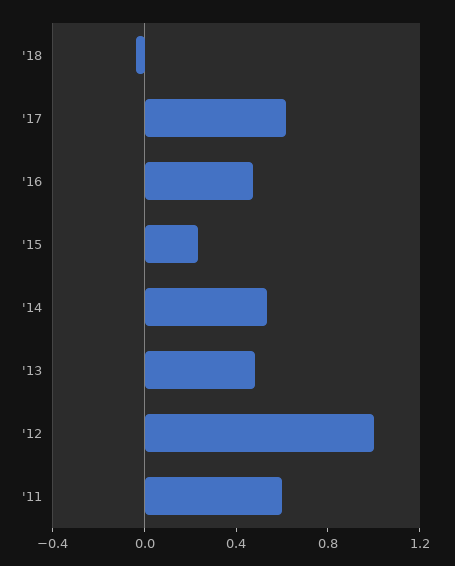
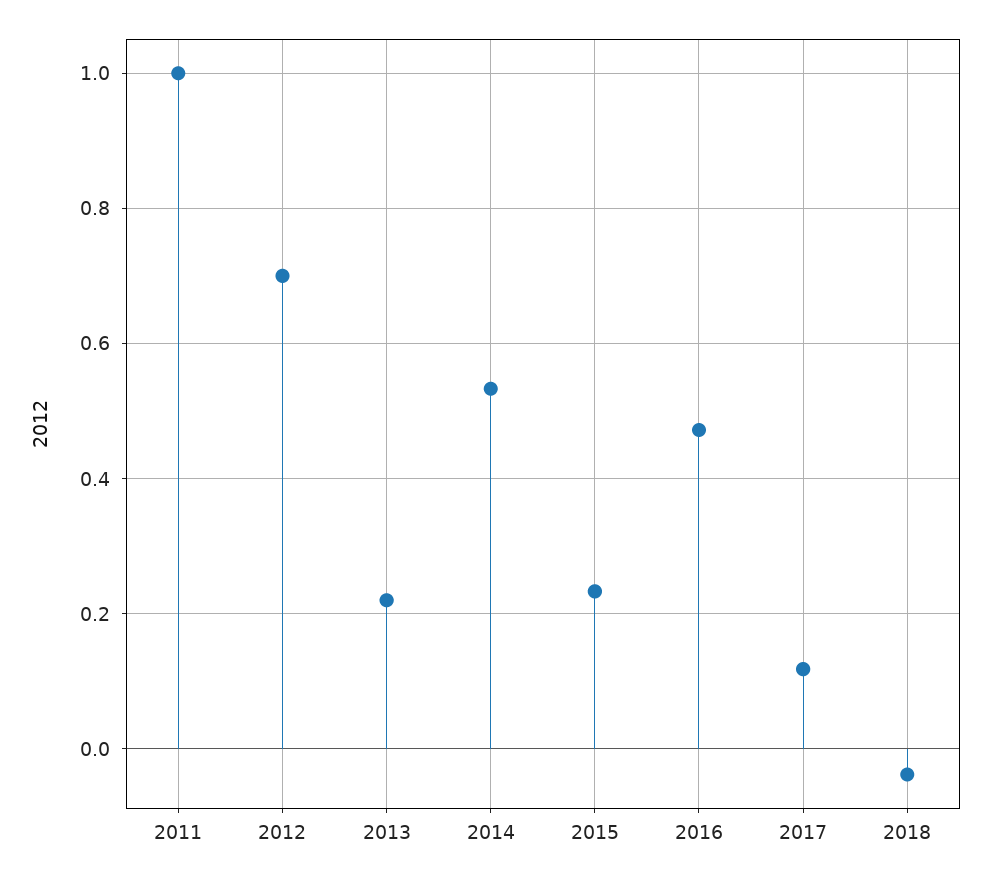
'17: 0.6 -> 0.12
'13: 0.5 -> 0.22
'12: 1 -> 0.7
'11: 0.6 -> 1

